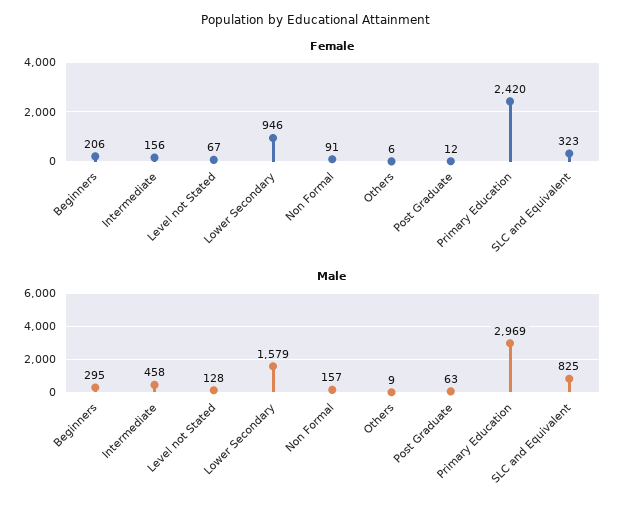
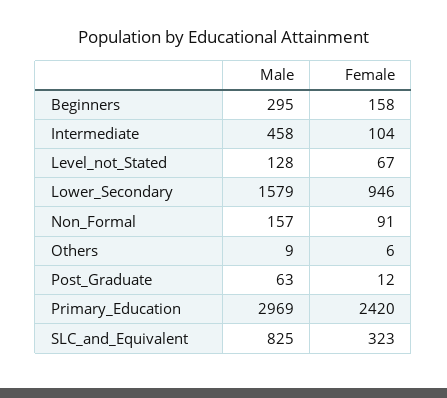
Female, Beginners: 206 -> 158
Female, Intermediate: 156 -> 104

